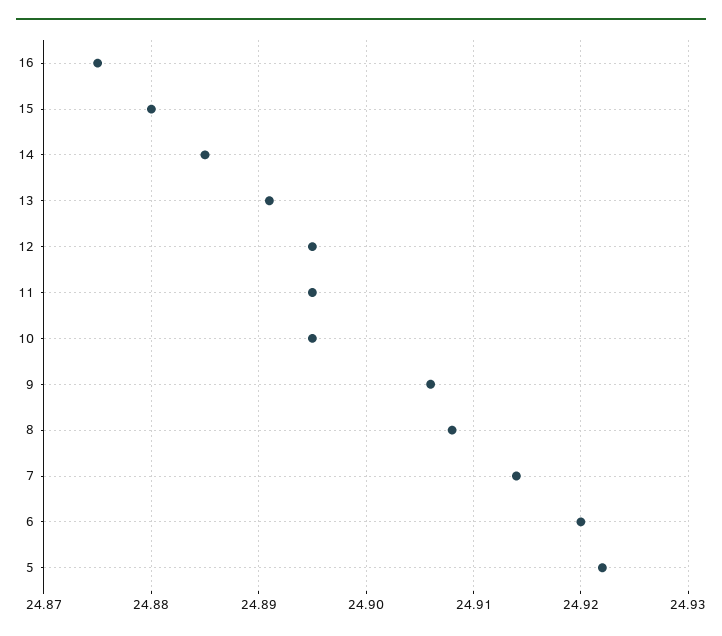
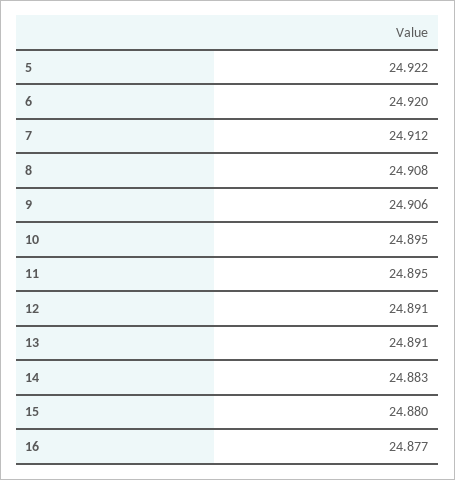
16: 24.875 -> 24.877
14: 24.885 -> 24.883
12: 24.895 -> 24.891
7: 24.914 -> 24.912

